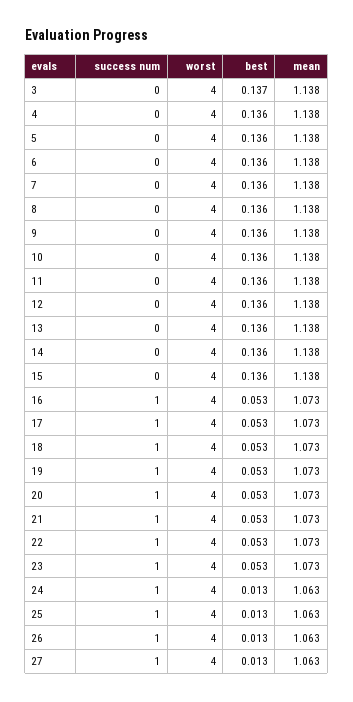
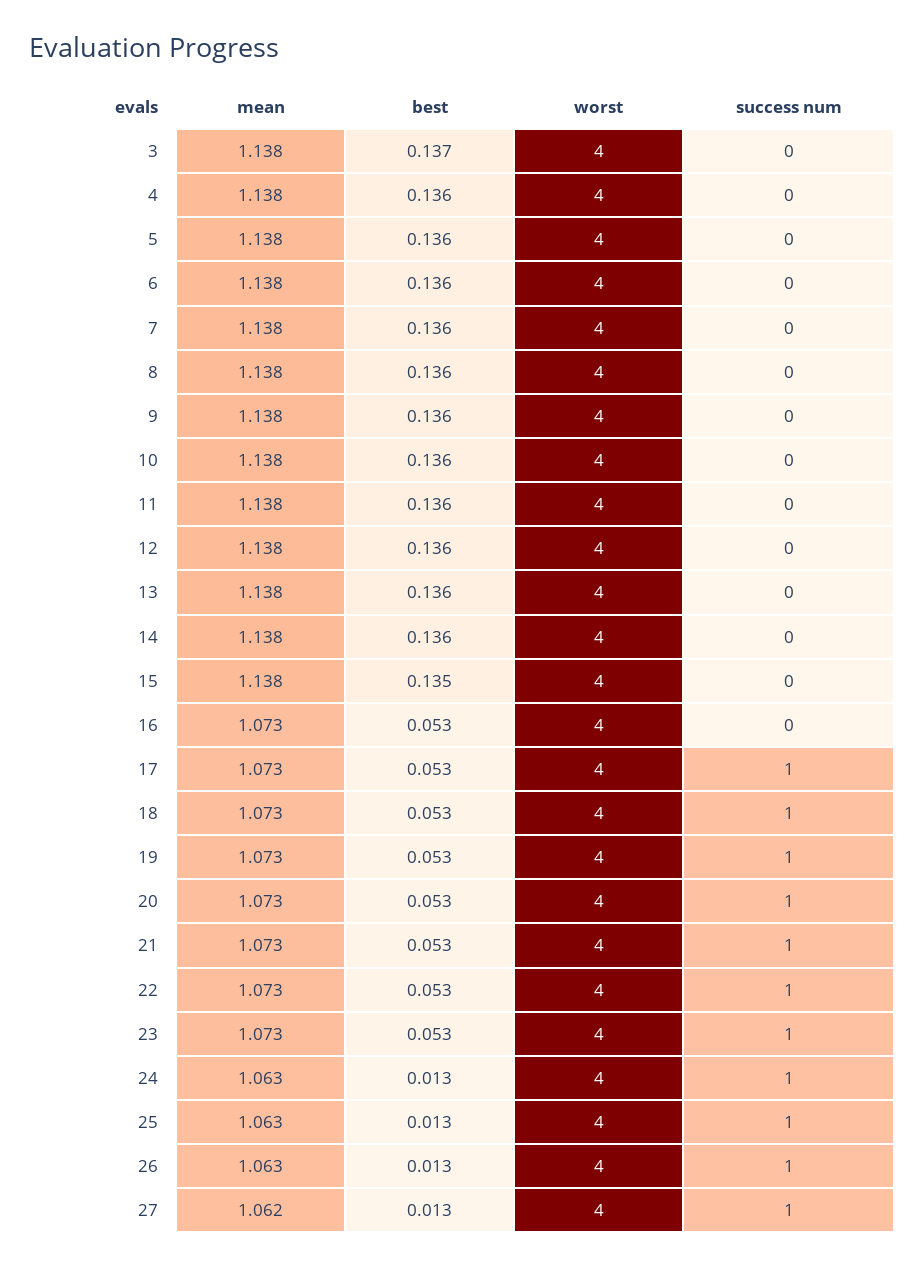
best, 15: 0.136 -> 0.135
success num, 16: 1 -> 0
mean, 27: 1.063 -> 1.062

